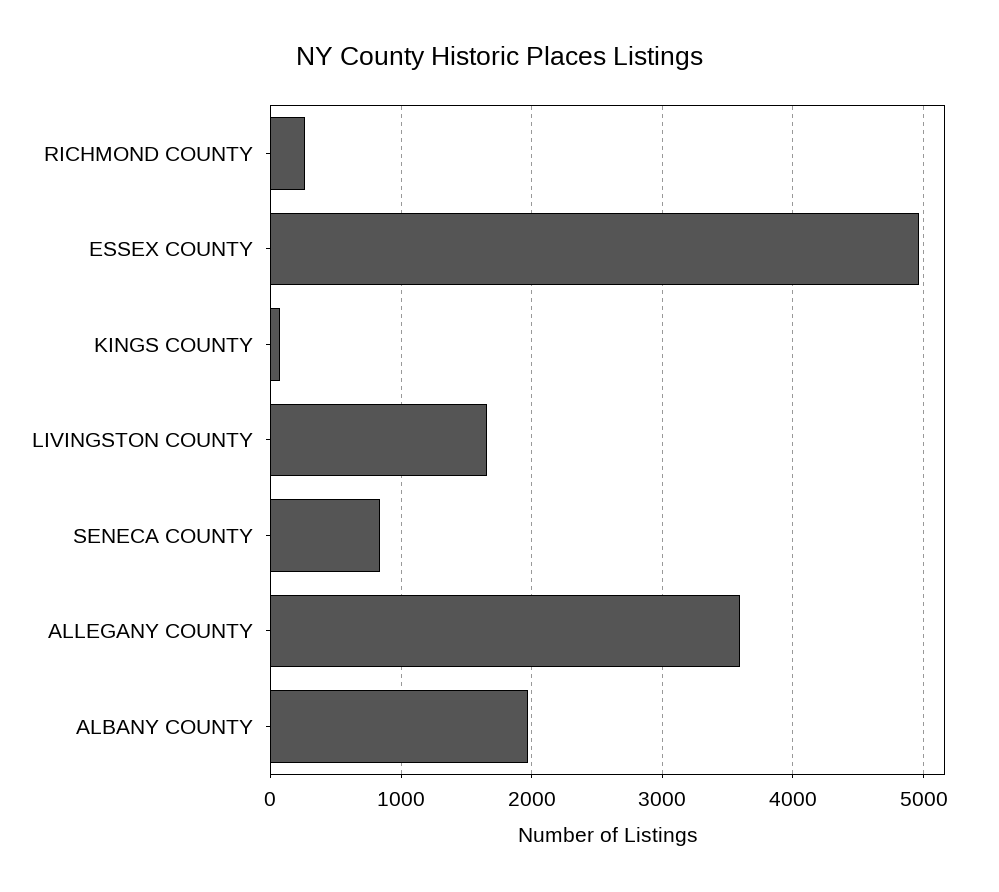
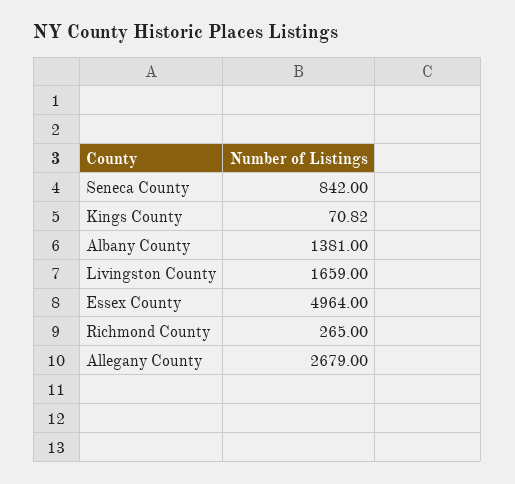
ALLEGANY COUNTY: 3600 -> 2679
ALBANY COUNTY: 2000 -> 1381

